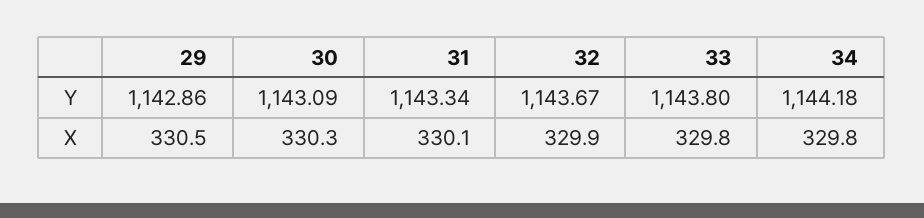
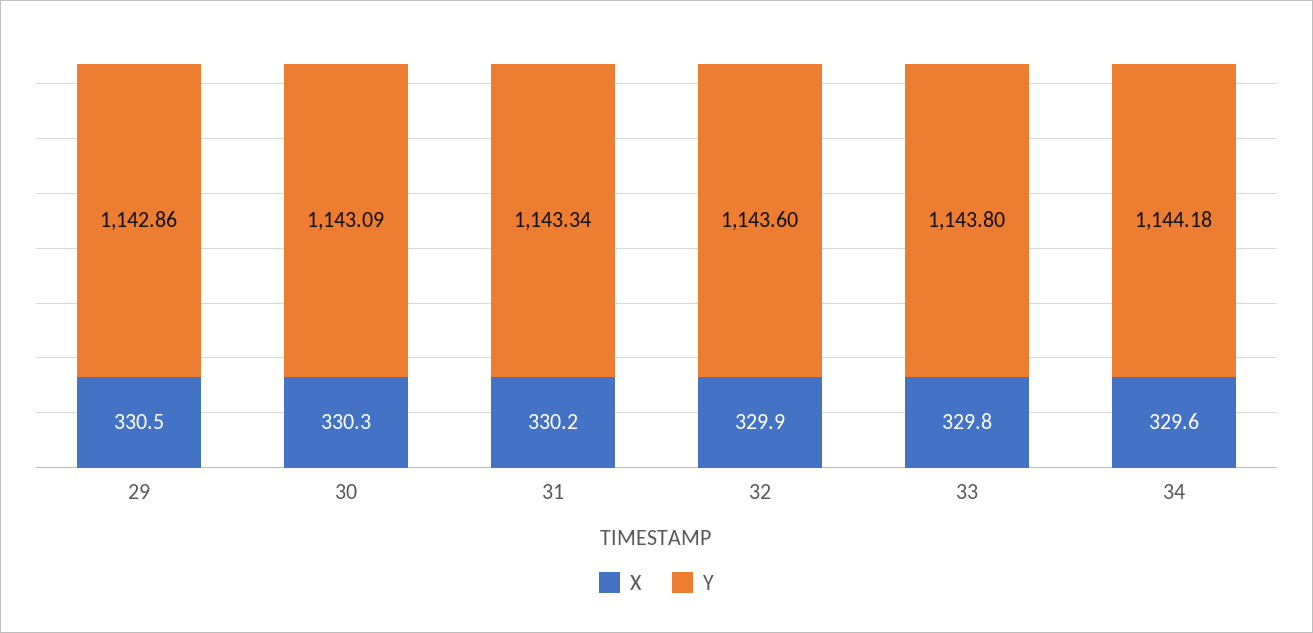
Y, 32: 1143.67 -> 1143.6
X, 31: 330.1 -> 330.2
X, 34: 329.8 -> 329.6

